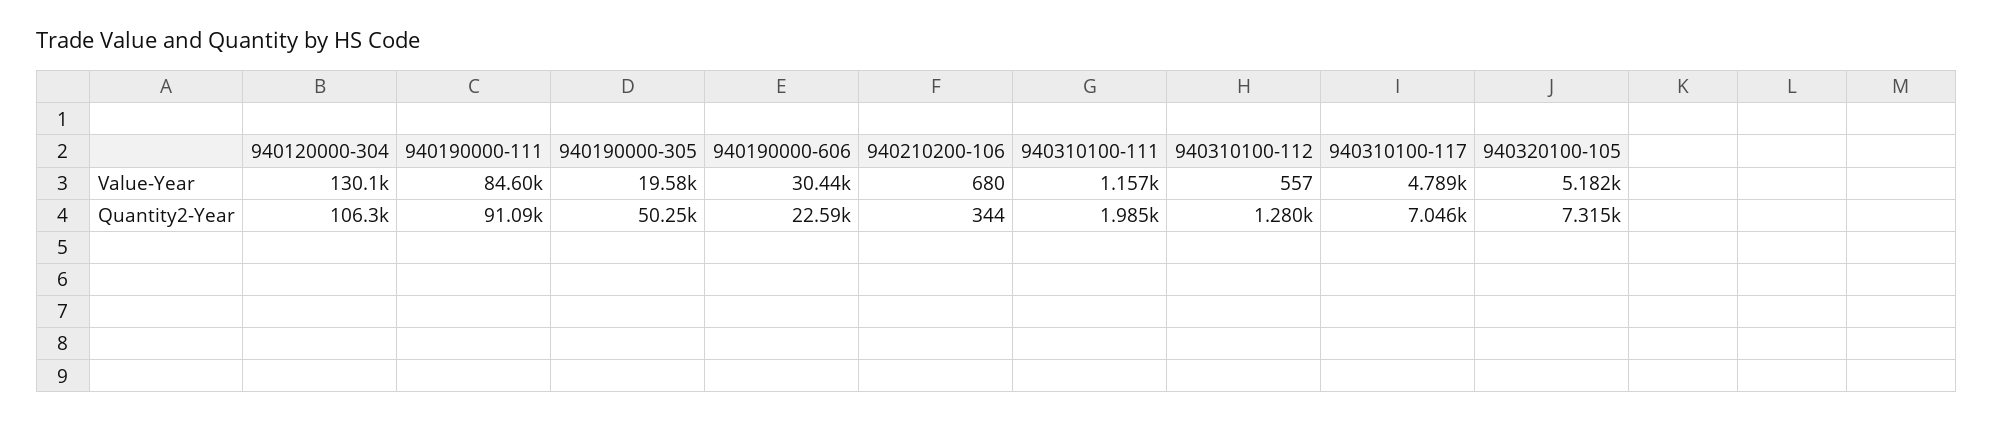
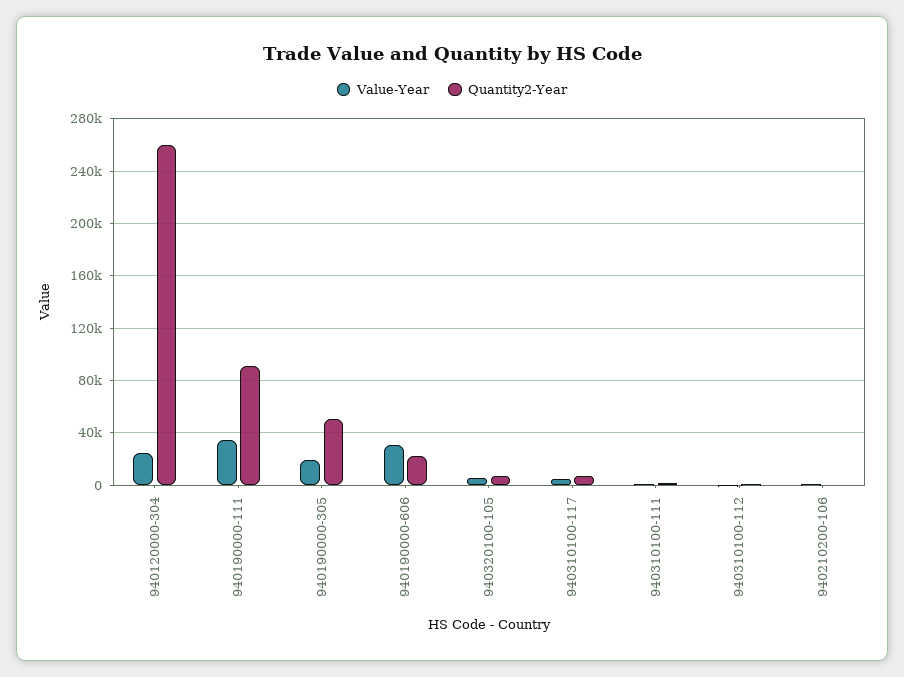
Value-Year, 940120000-304: 130100 -> 25000
Value-Year, 940190000-111: 84600 -> 35000
Quantity2-Year, 940120000-304: 106300 -> 260000

